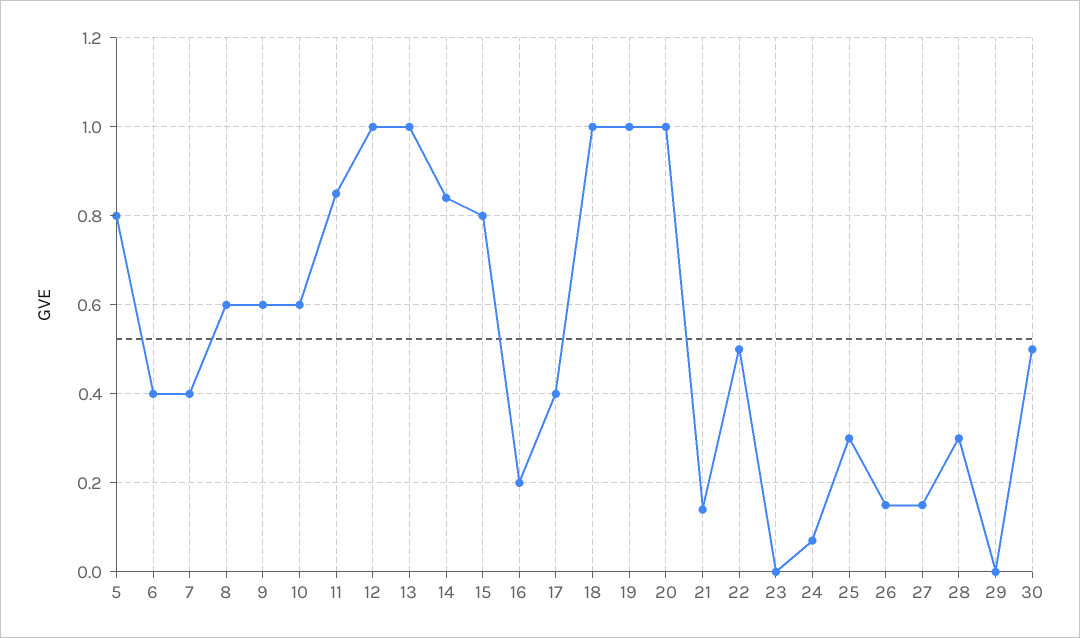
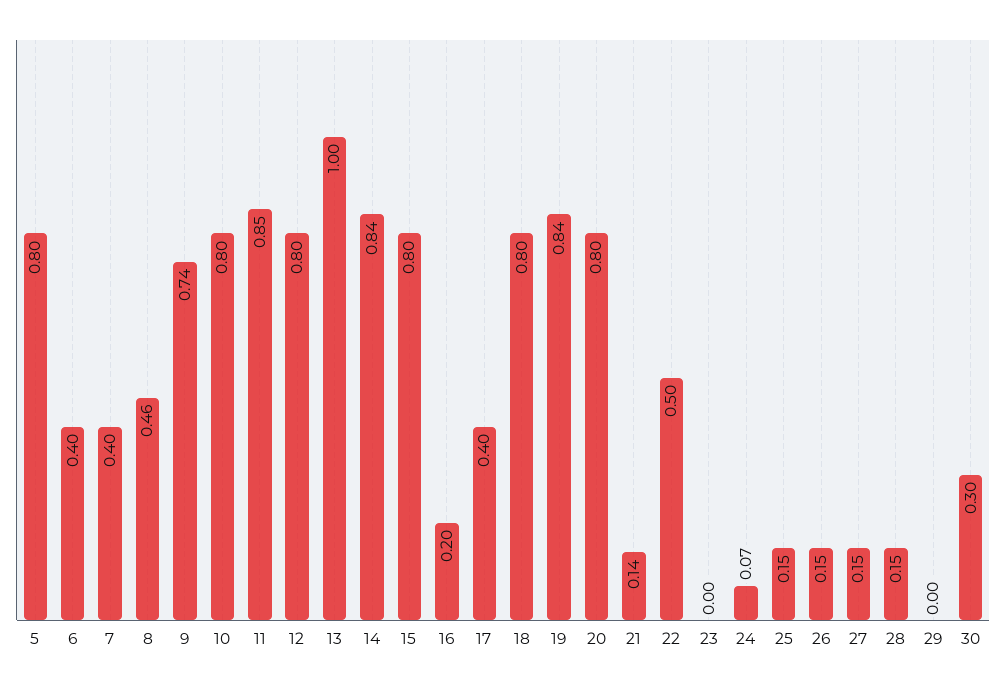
8: 0.6 -> 0.46
9: 0.6 -> 0.74
10: 0.6 -> 0.8
12: 1 -> 0.8
18: 1 -> 0.8
19: 1 -> 0.84
20: 1 -> 0.8
25: 0.3 -> 0.15
28: 0.3 -> 0.15
30: 0.5 -> 0.3

